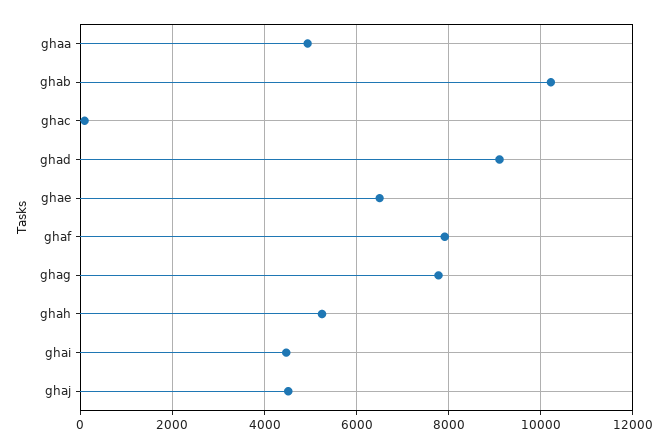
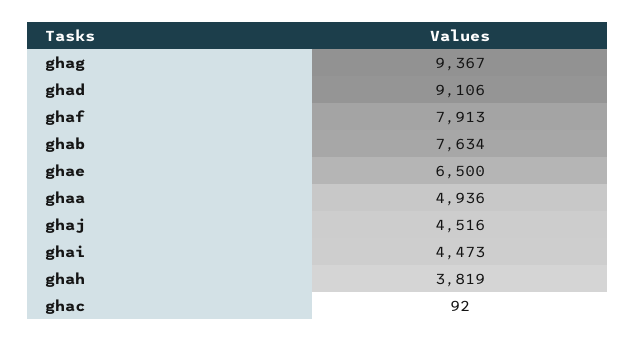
ghab: 10200 -> 7634
ghag: 7800 -> 9367
ghah: 5200 -> 3819

